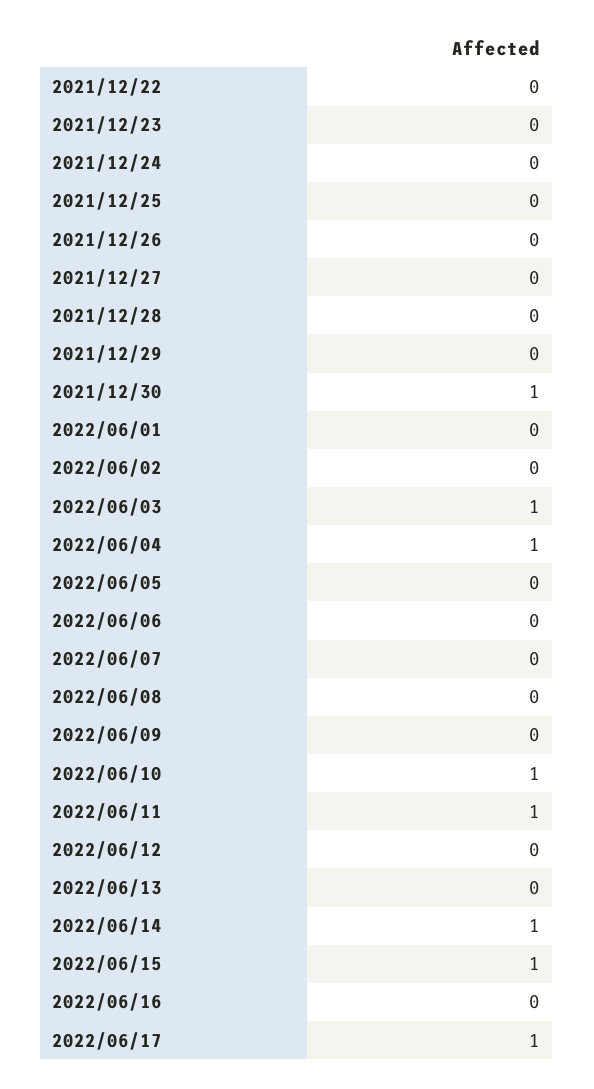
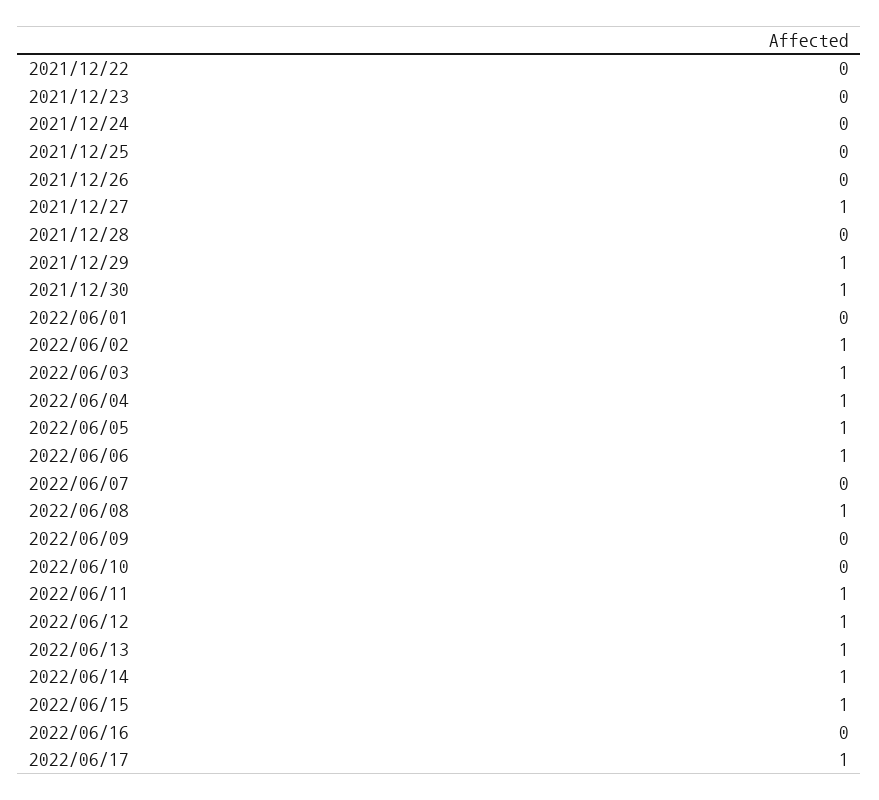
2021/12/27: 0 -> 1
2021/12/29: 0 -> 1
2022/06/02: 0 -> 1
2022/06/05: 0 -> 1
2022/06/06: 0 -> 1
2022/06/08: 0 -> 1
2022/06/10: 1 -> 0
2022/06/12: 0 -> 1
2022/06/13: 0 -> 1

